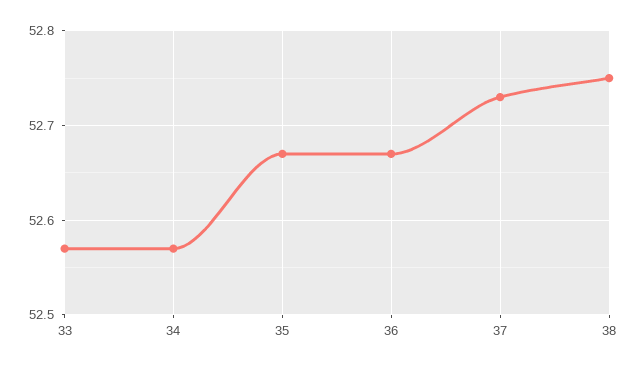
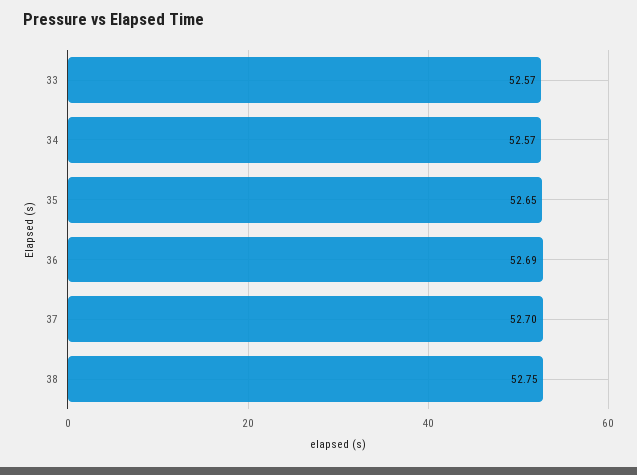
35: 52.67 -> 52.65
36: 52.67 -> 52.69
37: 52.73 -> 52.7

